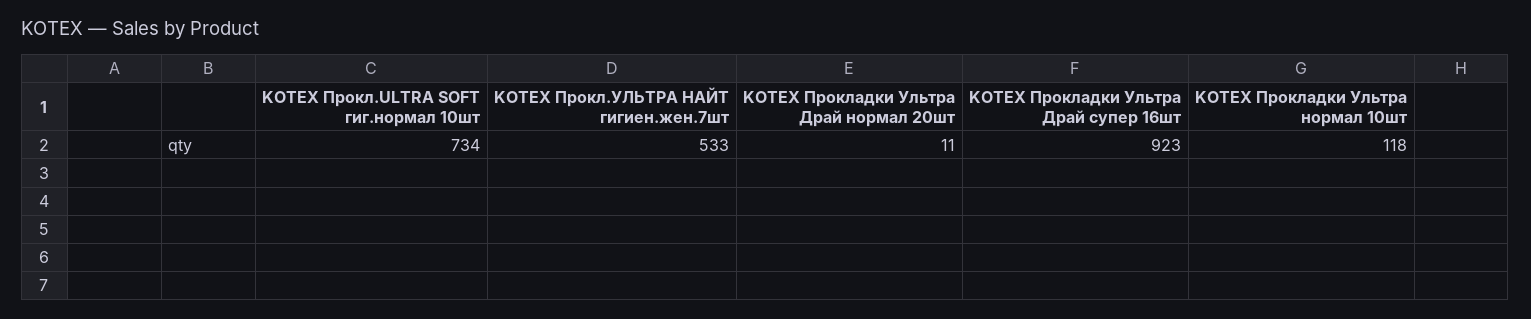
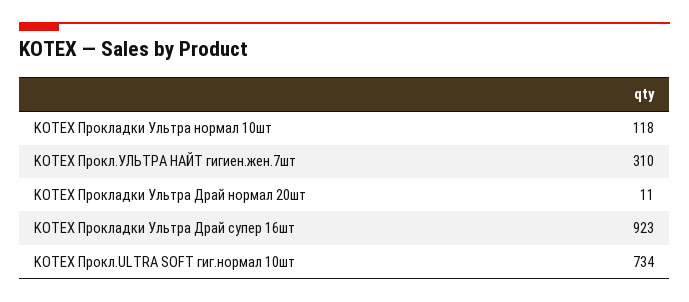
KOTEX Прокл.УЛЬТРА НАЙТ гигиен.жен.7шт: 533 -> 310

